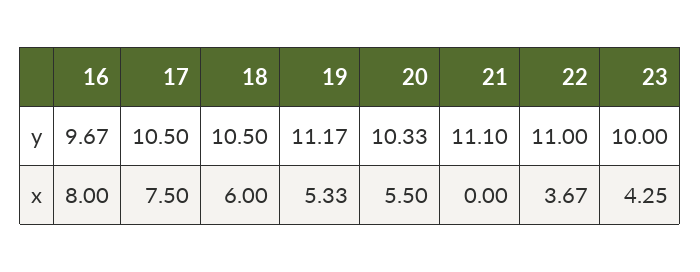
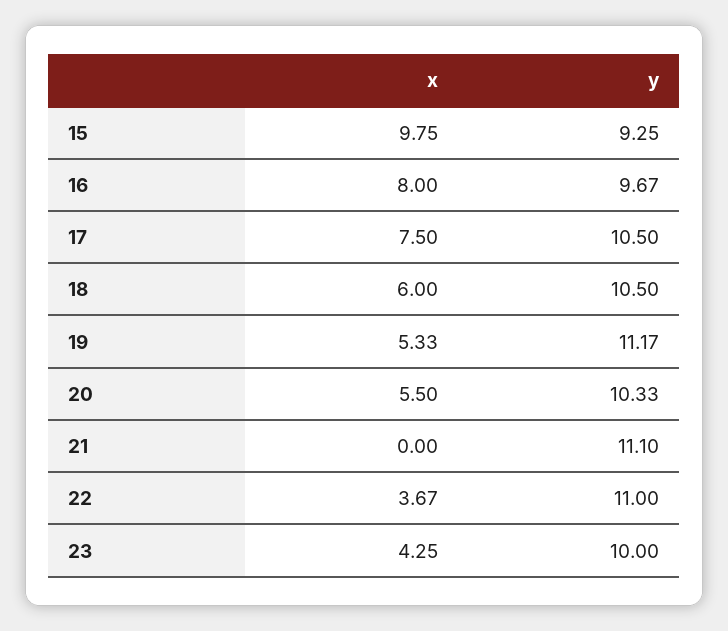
15, x: none -> 9.75
15, y: none -> 9.25

